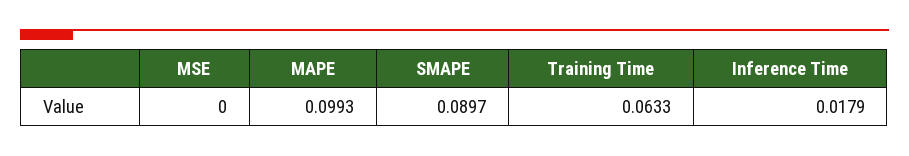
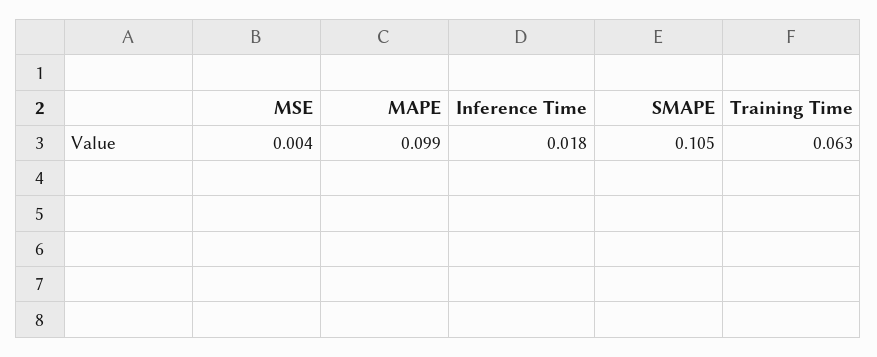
MSE: 0 -> 0.004
SMAPE: 0.0897 -> 0.105

